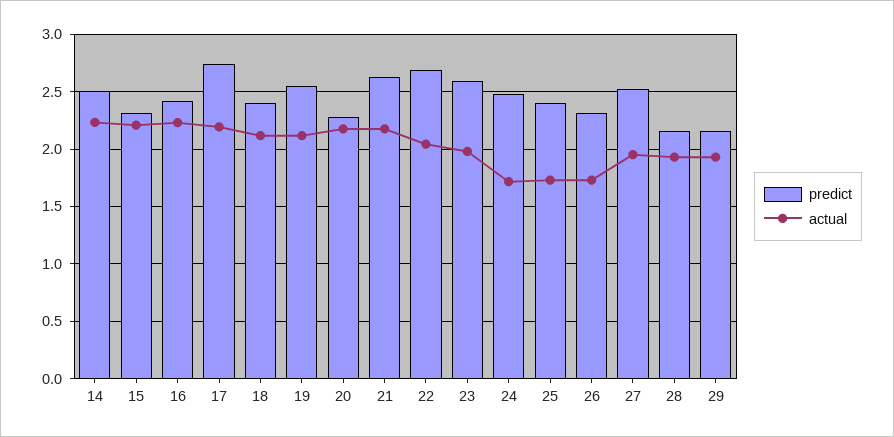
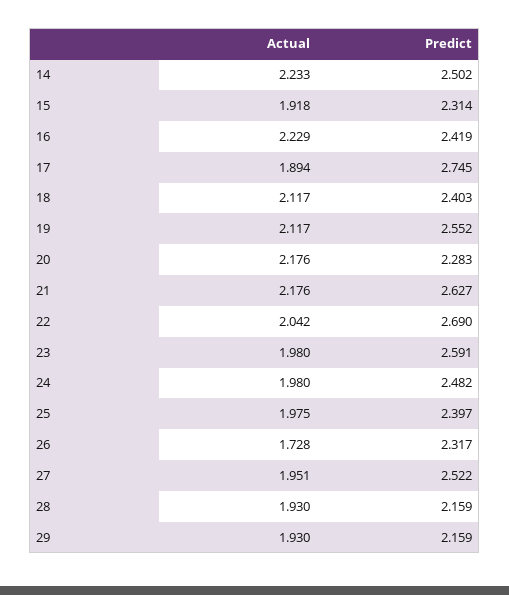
actual, 15: 2.2 -> 1.918
actual, 17: 2.2 -> 1.894
actual, 24: 1.7 -> 1.98
actual, 25: 1.7 -> 1.975

